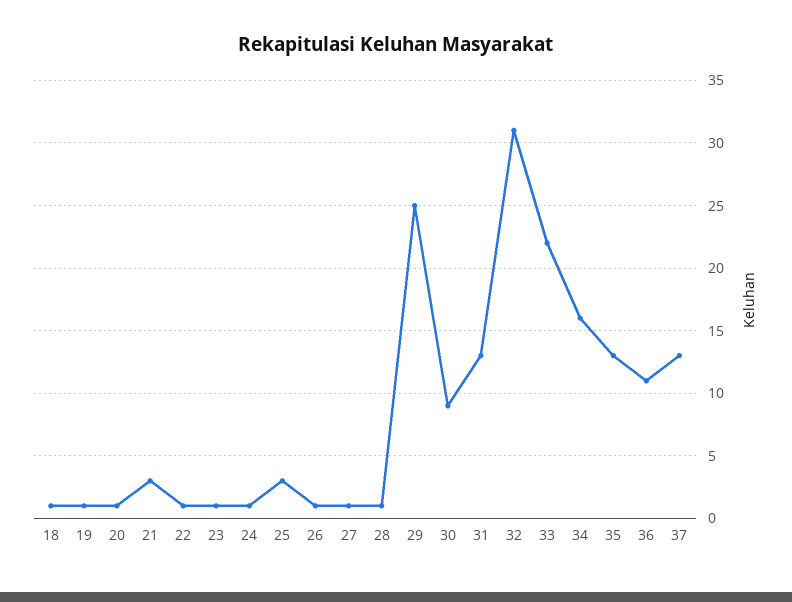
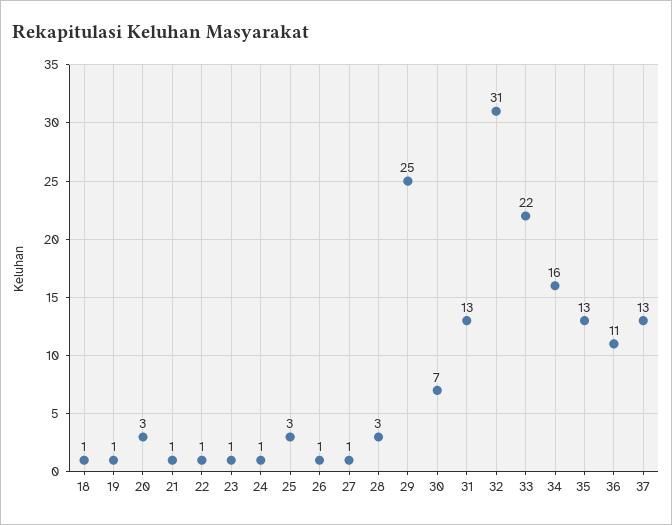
20: 1 -> 3
21: 3 -> 1
28: 1 -> 3
30: 9 -> 7

